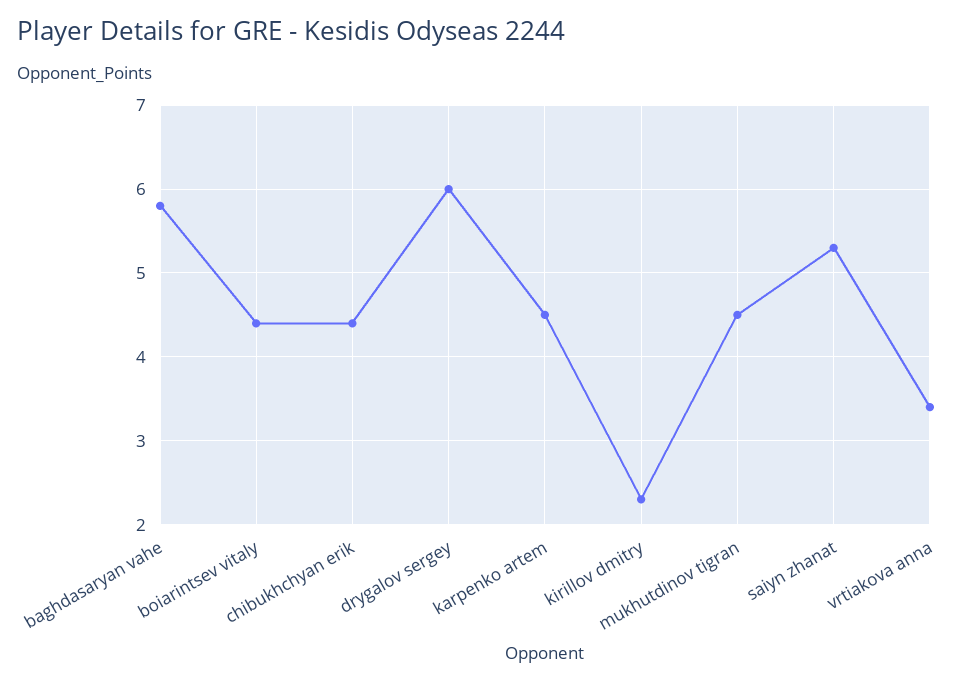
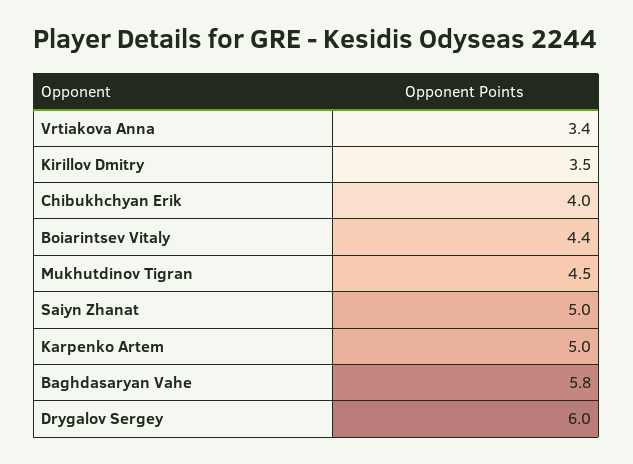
chibukhchyan erik: 4.4 -> 4
karpenko artem: 4.5 -> 5
kirillov dmitry: 2.3 -> 3.5
saiyn zhanat: 5.3 -> 5

